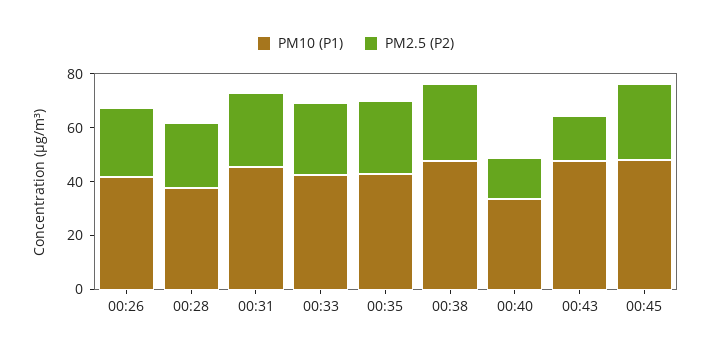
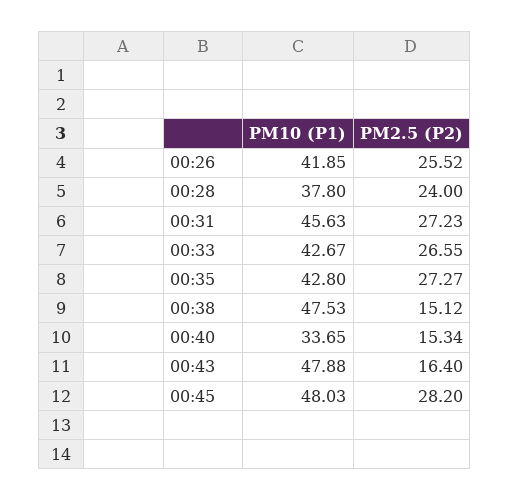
PM2.5 (P2), 00:38: 30 -> 15.12

